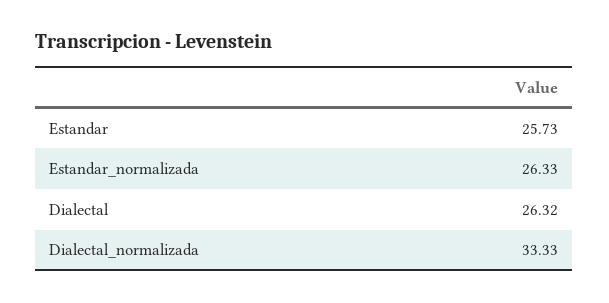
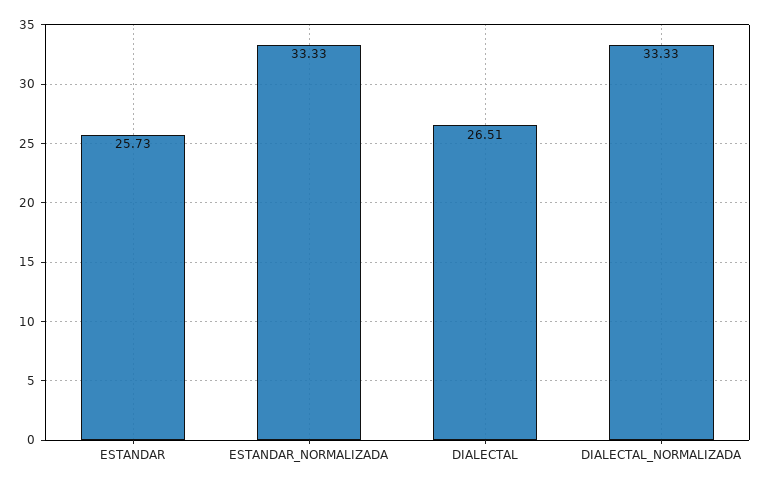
Estandar_normalizada: 26.33 -> 33.33
Dialectal: 26.32 -> 26.51

